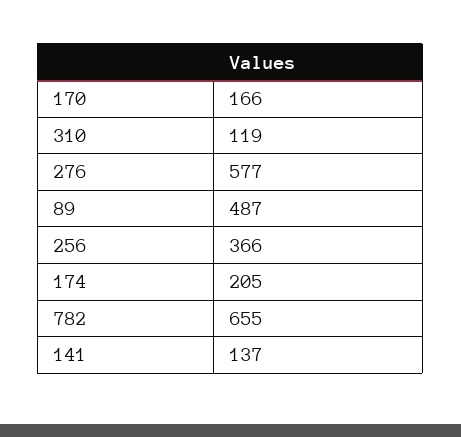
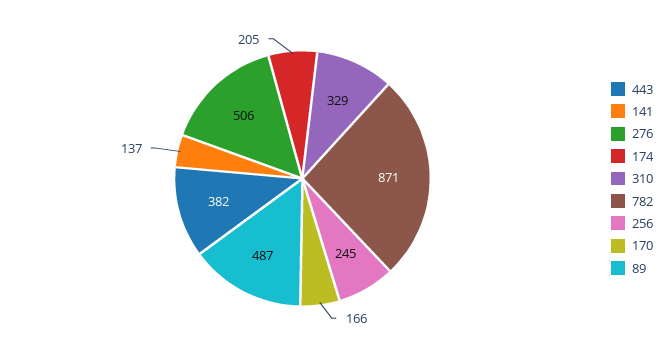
310: 119 -> 329
276: 577 -> 506
256: 366 -> 245
782: 655 -> 871
443: none -> 382

